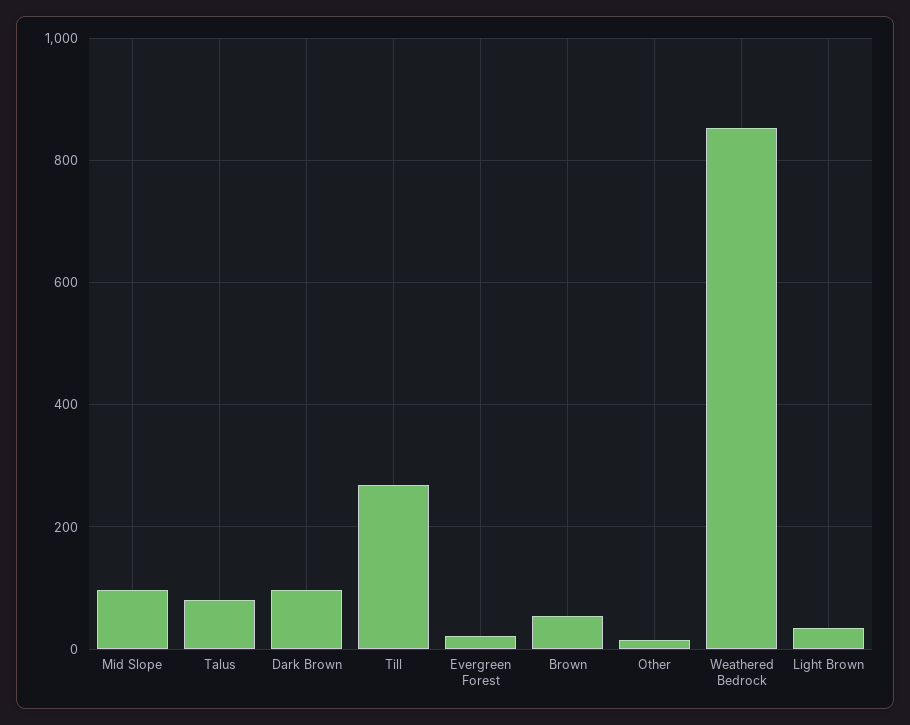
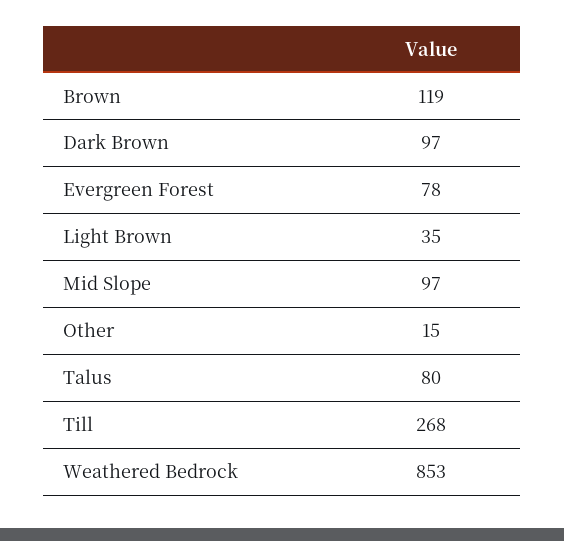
Evergreen Forest: 20 -> 78
Brown: 60 -> 119

